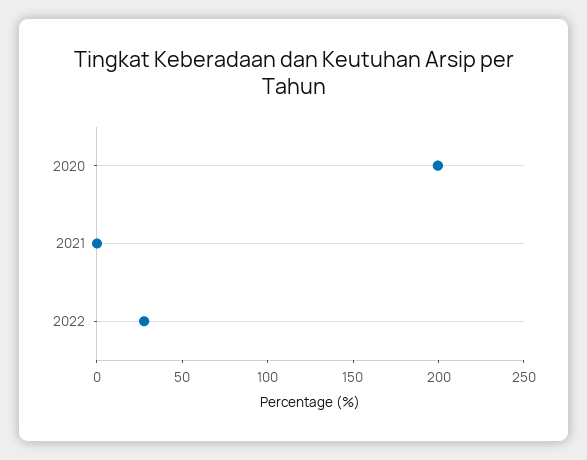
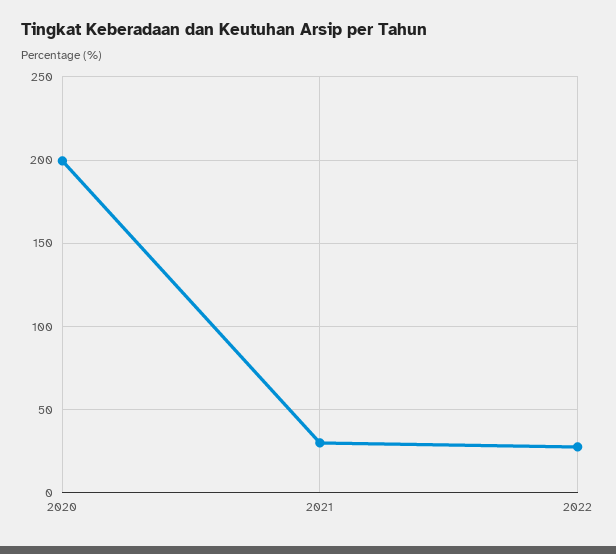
2021: 0 -> 30

